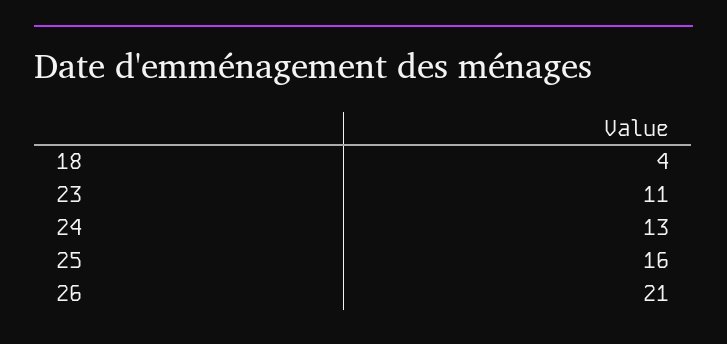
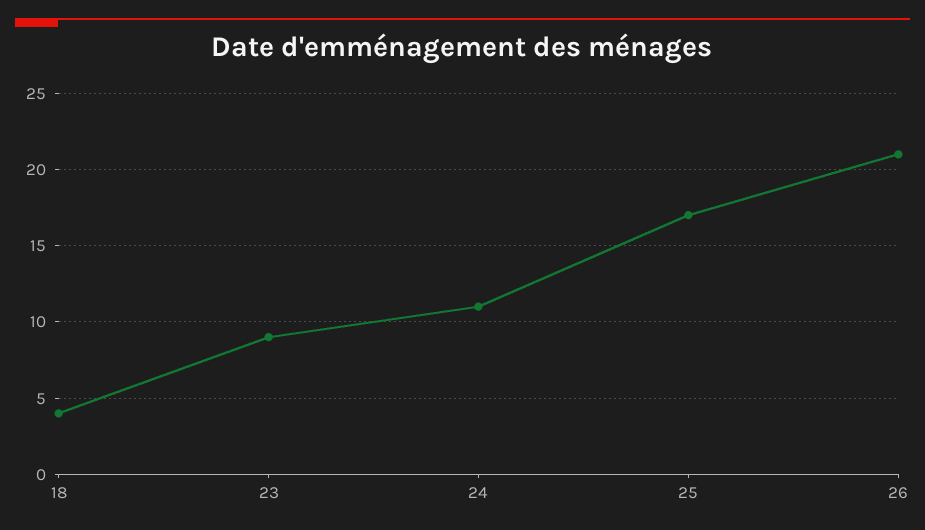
23: 11 -> 9
24: 13 -> 11
25: 16 -> 17

